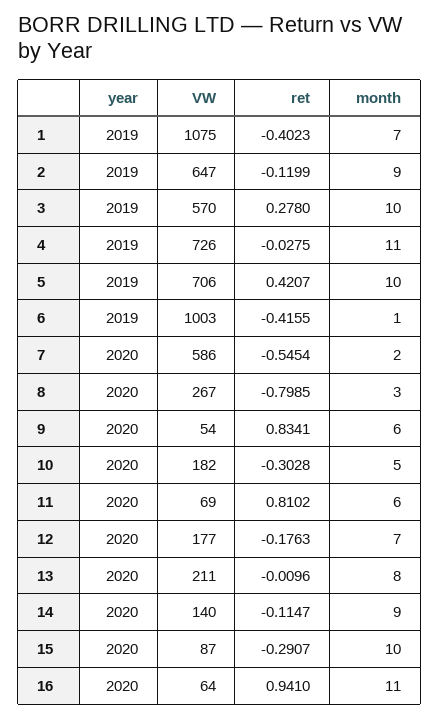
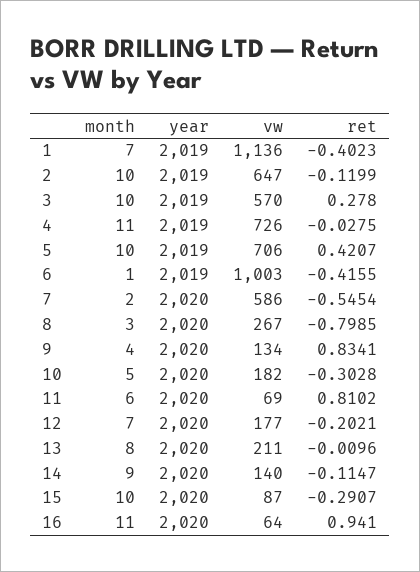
VW, 1: 1075 -> 1136
month, 2: 9 -> 10
VW, 9: 54 -> 134
month, 9: 6 -> 4
ret, 12: -0.1763 -> -0.2021

